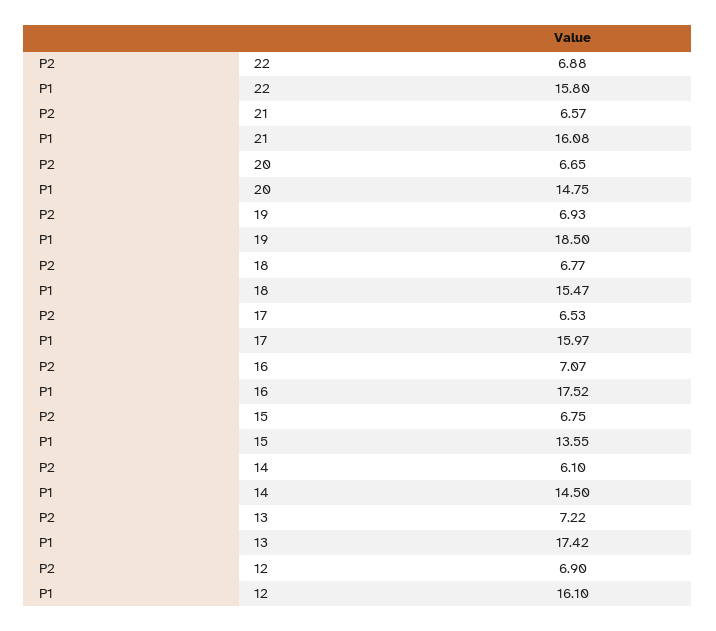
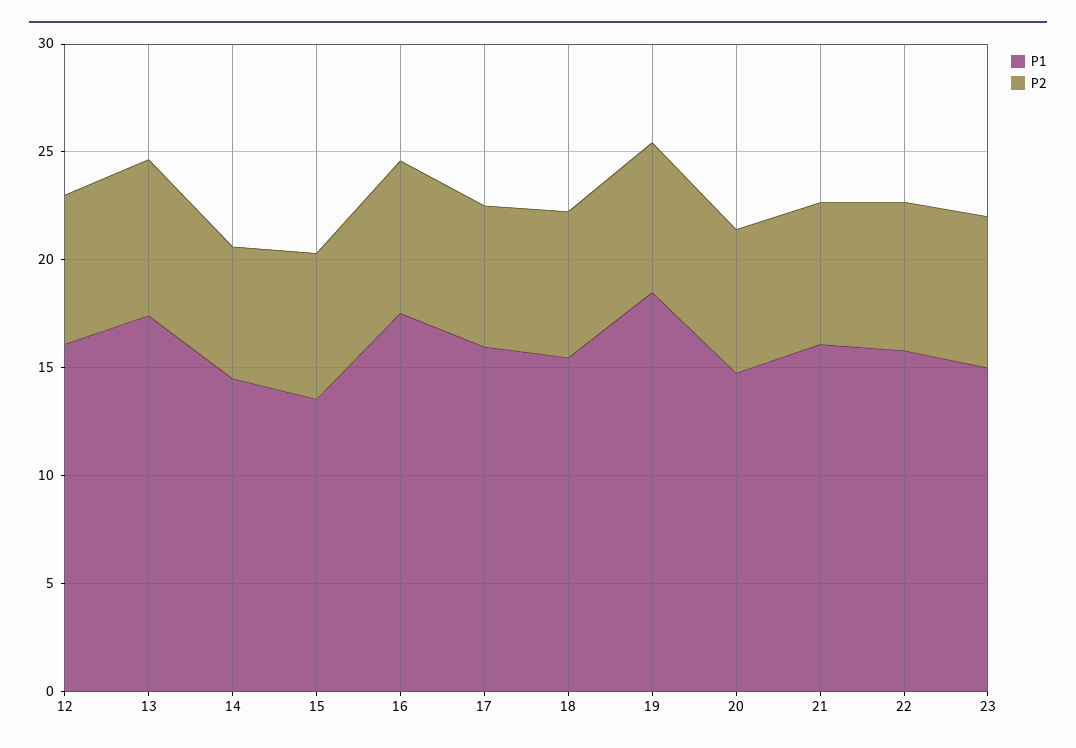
P1, 23: none -> 15
P2, 23: none -> 7

